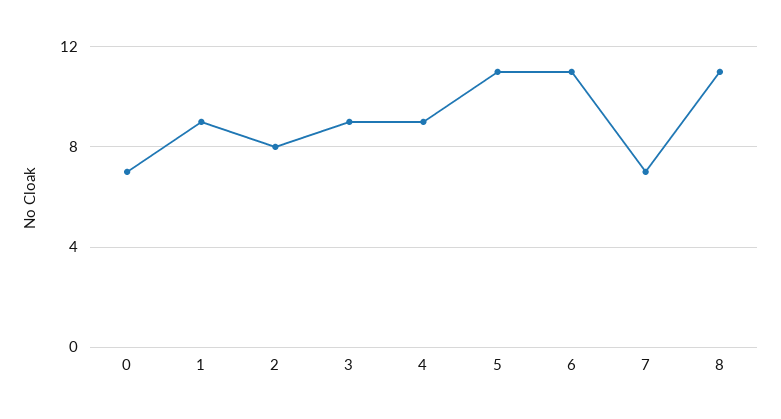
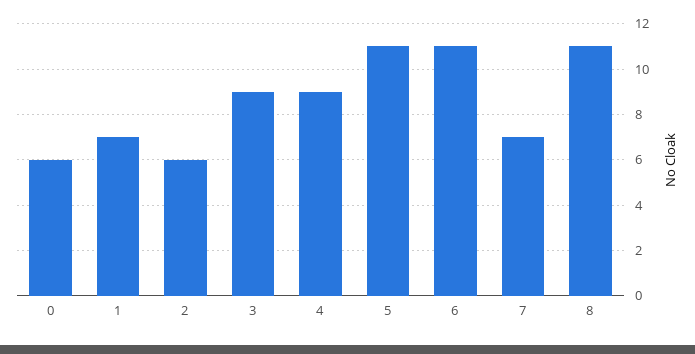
0: 7 -> 6
1: 9 -> 7
2: 8 -> 6

